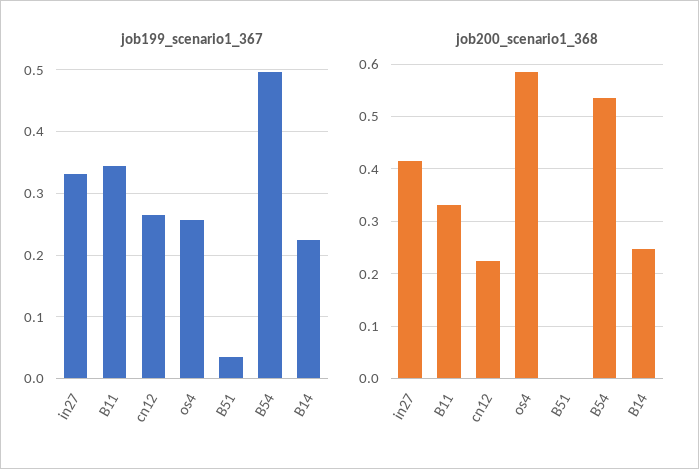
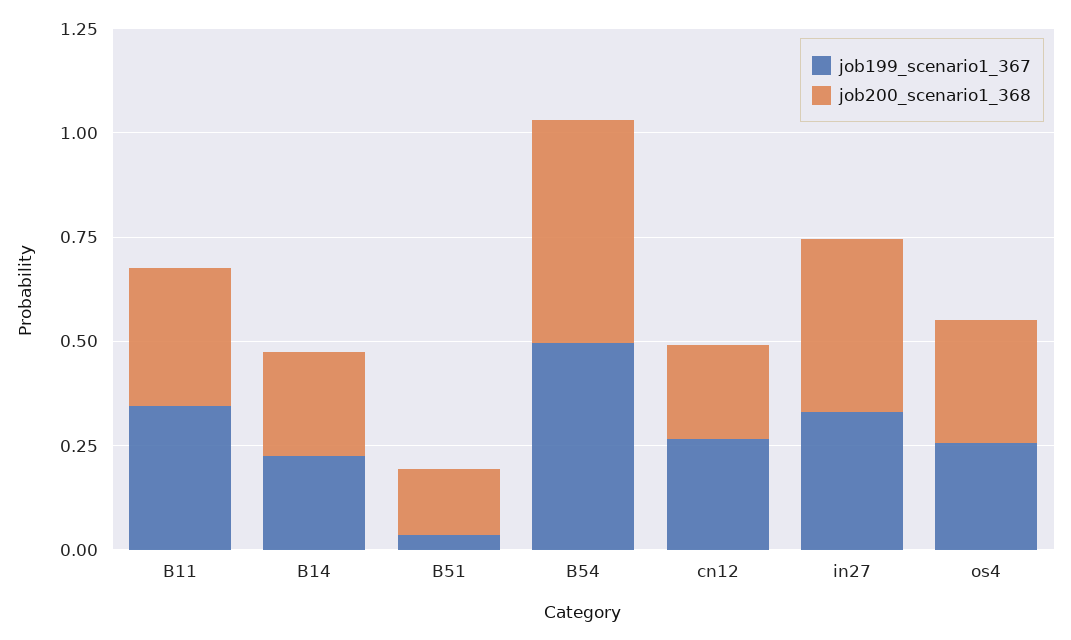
job200_scenario1_368, os4: 0.58 -> 0.3
job200_scenario1_368, B51: 0 -> 0.15

